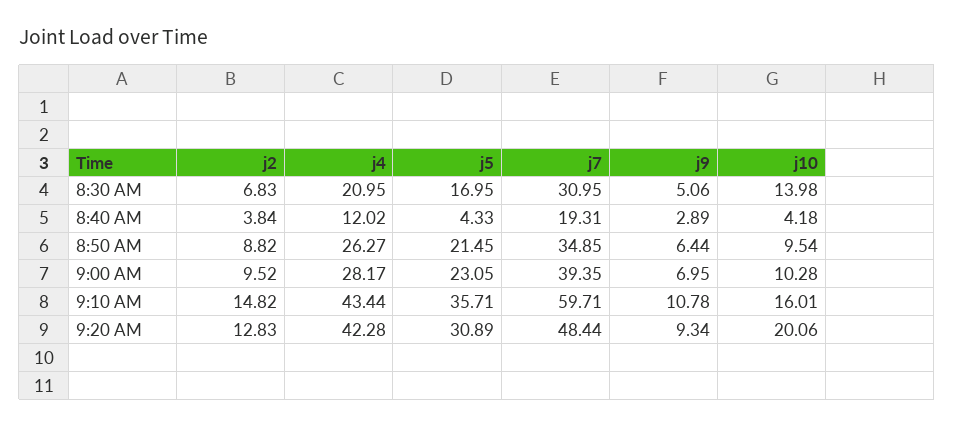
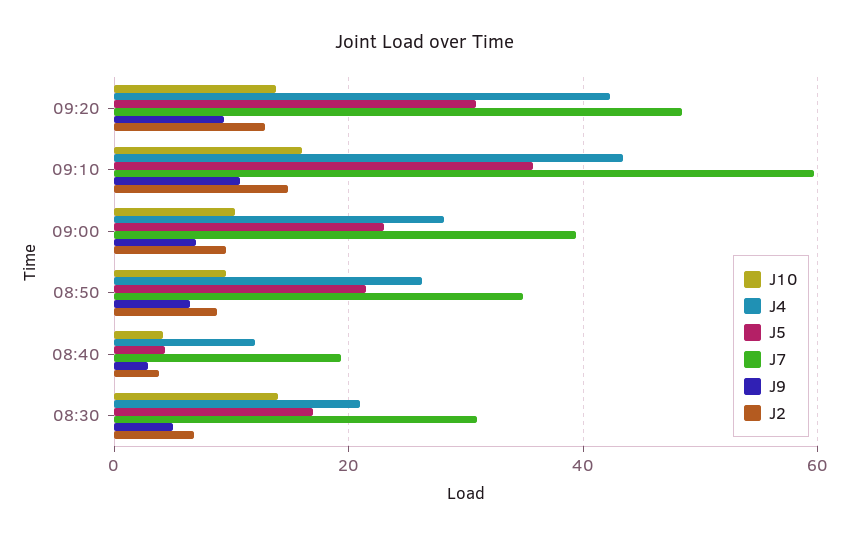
j10, 9:20 AM: 20.06 -> 14

